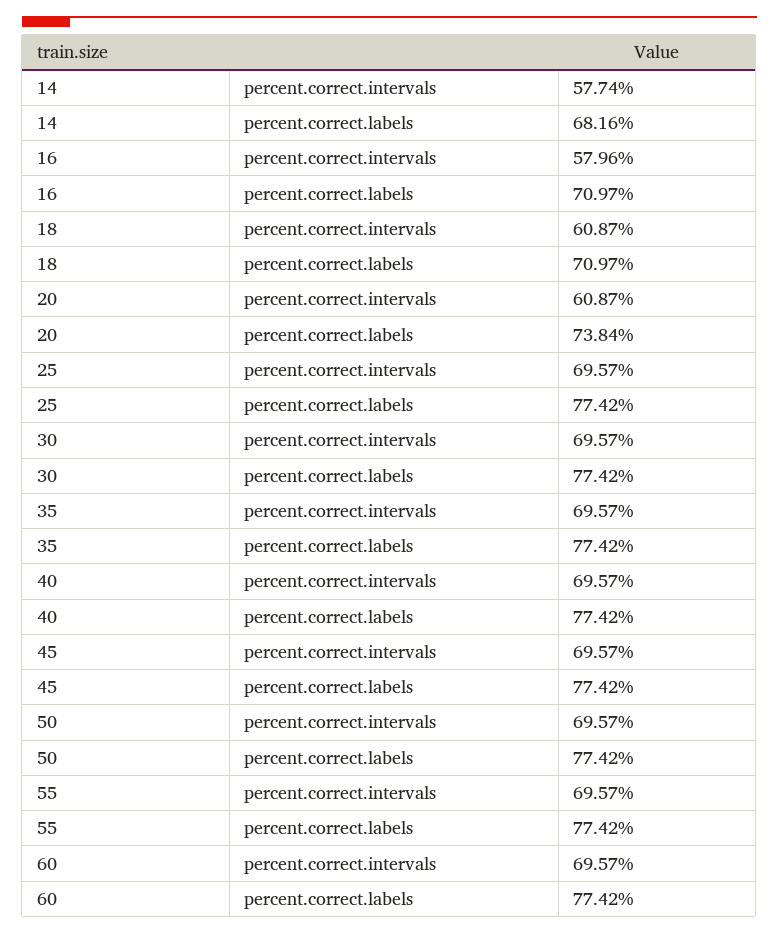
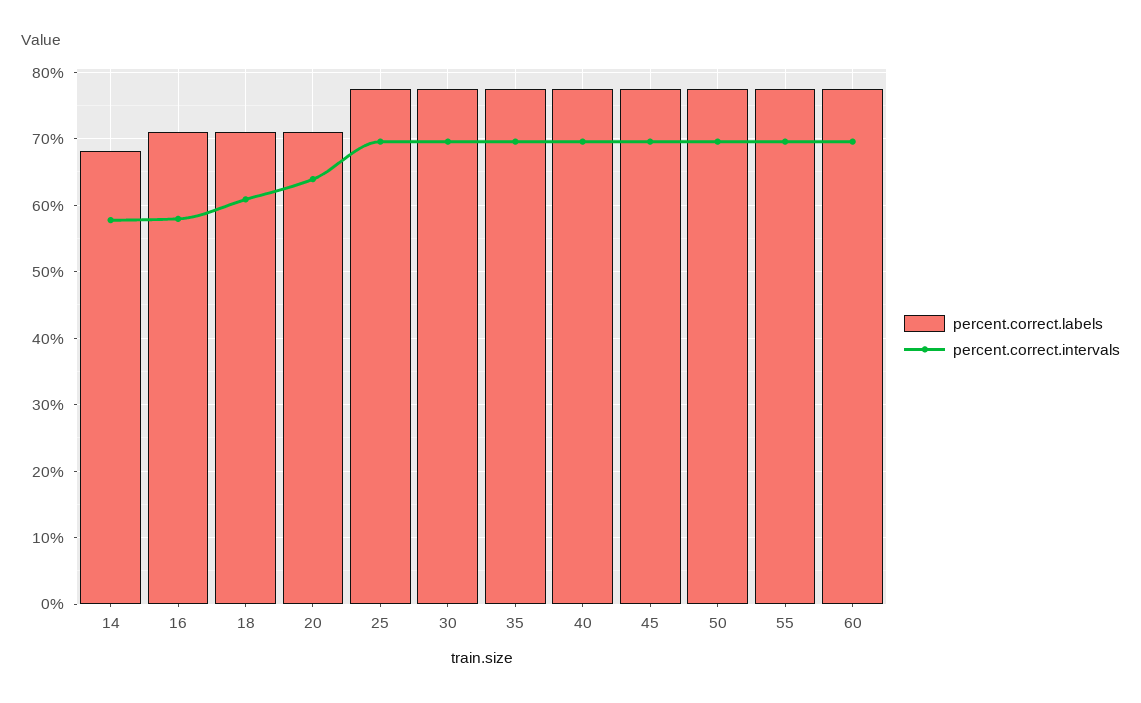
percent.correct.intervals, 20: 60.87 -> 64
percent.correct.labels, 20: 73.84 -> 71

